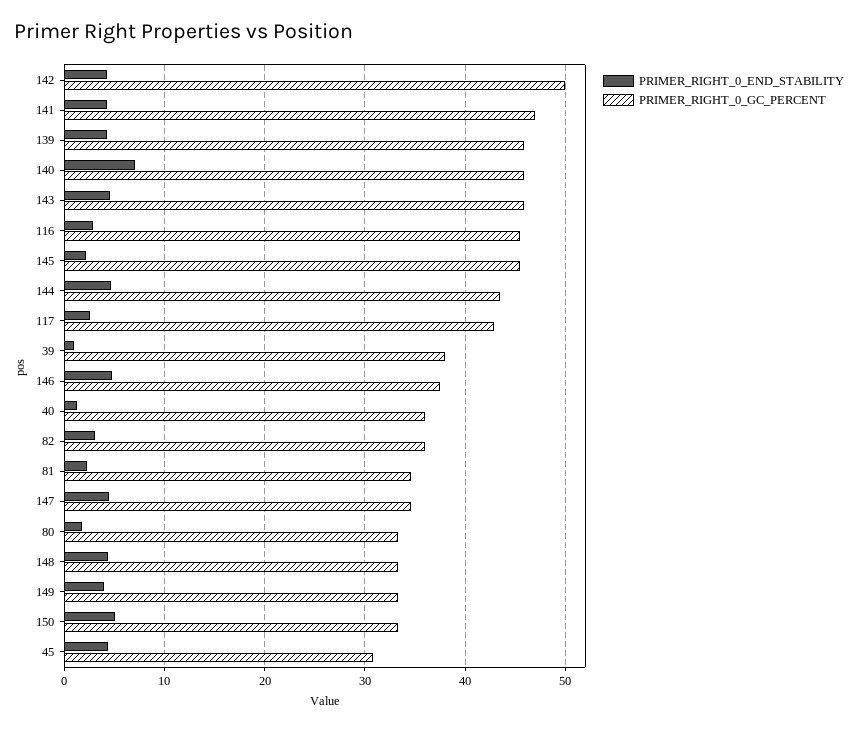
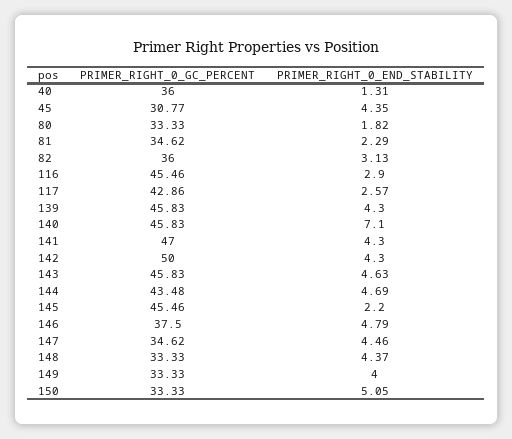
PRIMER_RIGHT_0_END_STABILITY, 39: 1 -> none
PRIMER_RIGHT_0_GC_PERCENT, 39: 38 -> none

